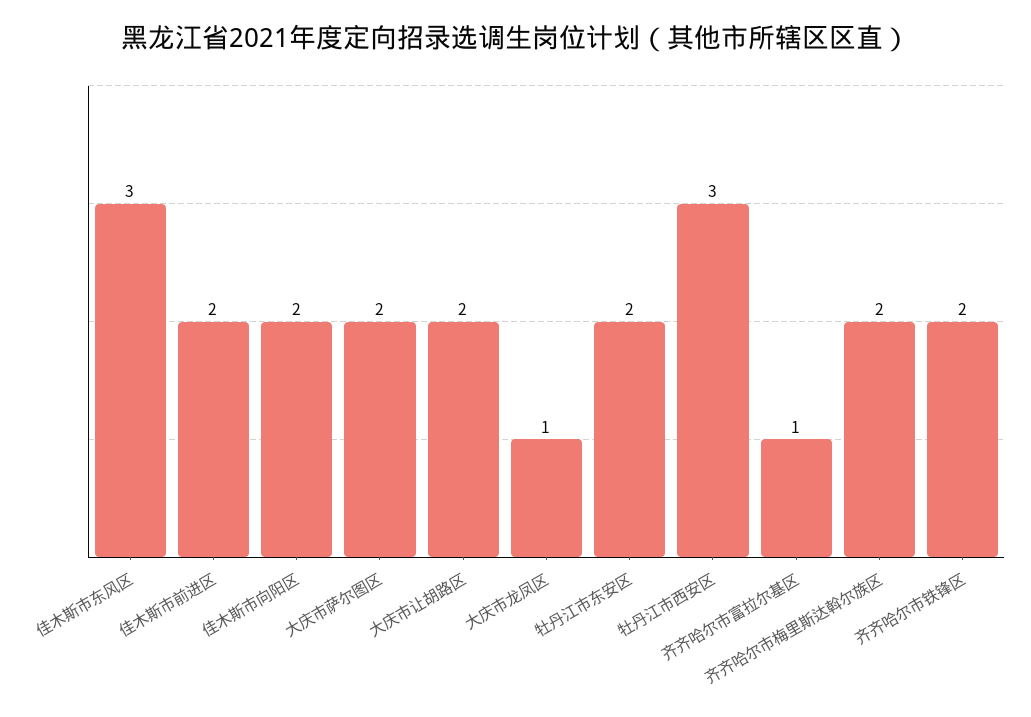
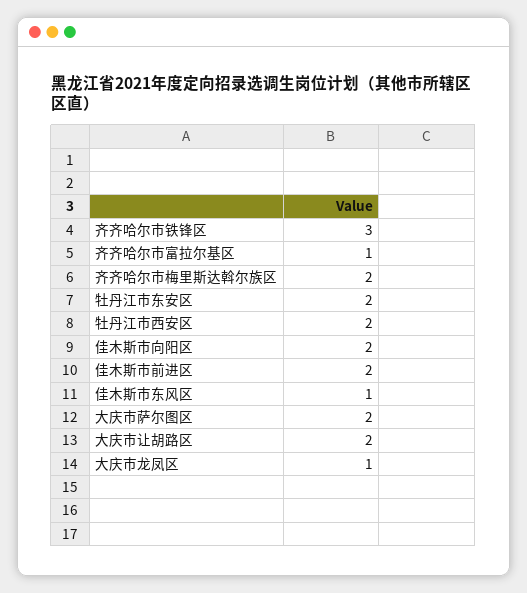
佳木斯市东风区: 3 -> 1
牡丹江市西安区: 3 -> 2
齐齐哈尔市铁锋区: 2 -> 3

